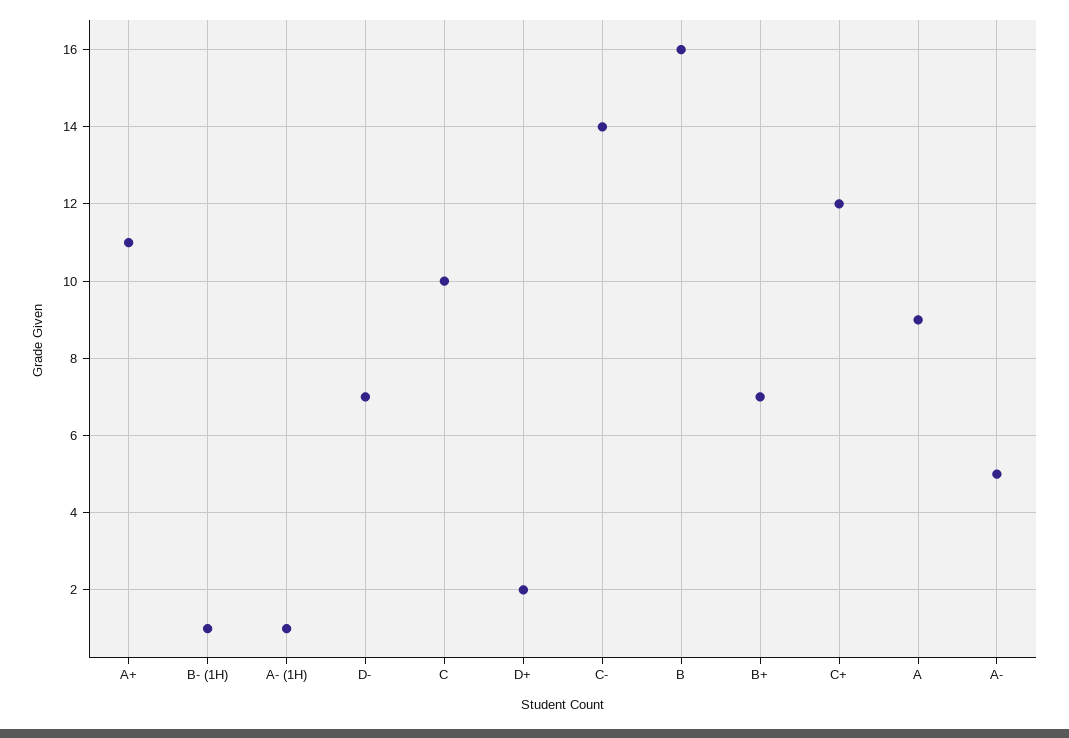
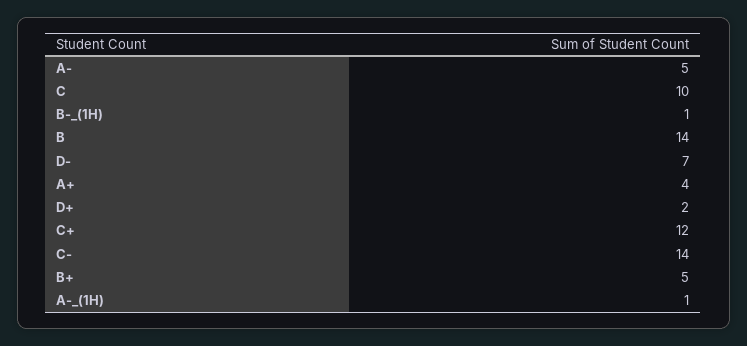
A+: 11 -> 4
B: 16 -> 14
B+: 7 -> 5
A: 9 -> none

